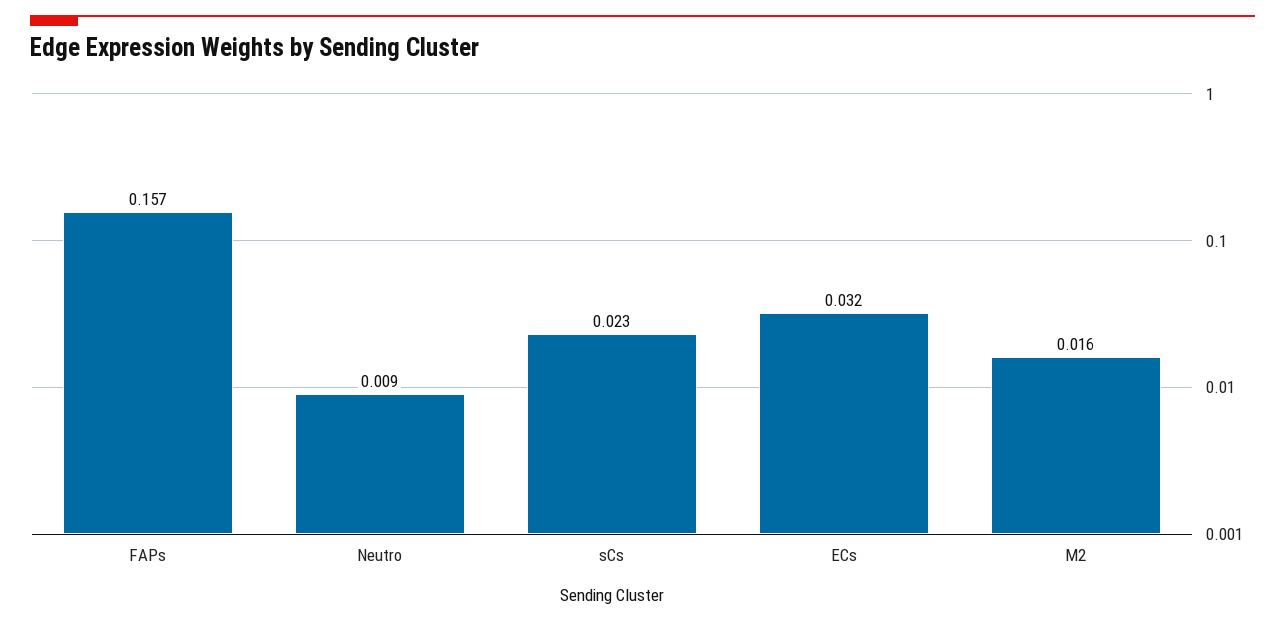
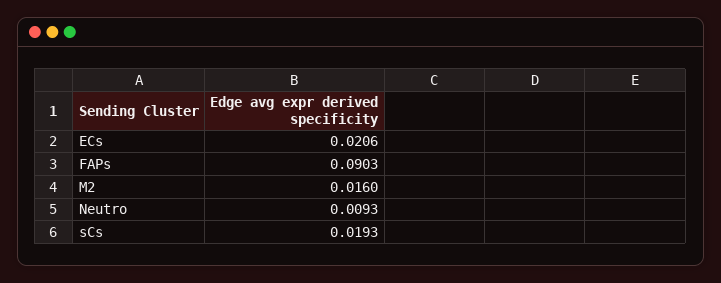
FAPs: 0.157 -> 0.0903
sCs: 0.023 -> 0.0193
ECs: 0.032 -> 0.0206

